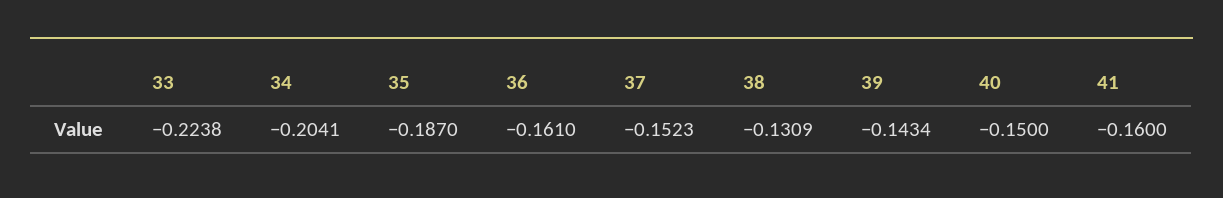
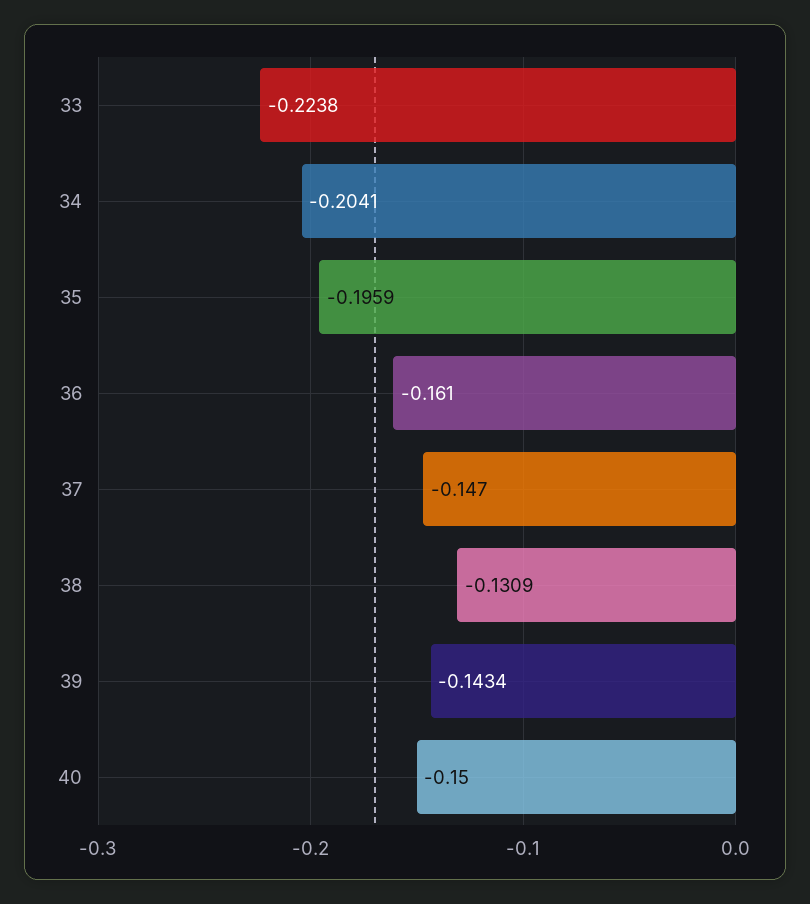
35: -0.187 -> -0.1959
37: -0.1523 -> -0.147
41: -0.16 -> none

